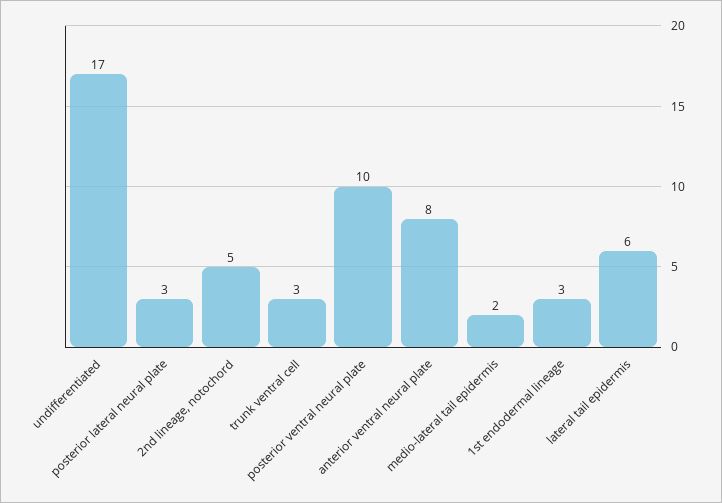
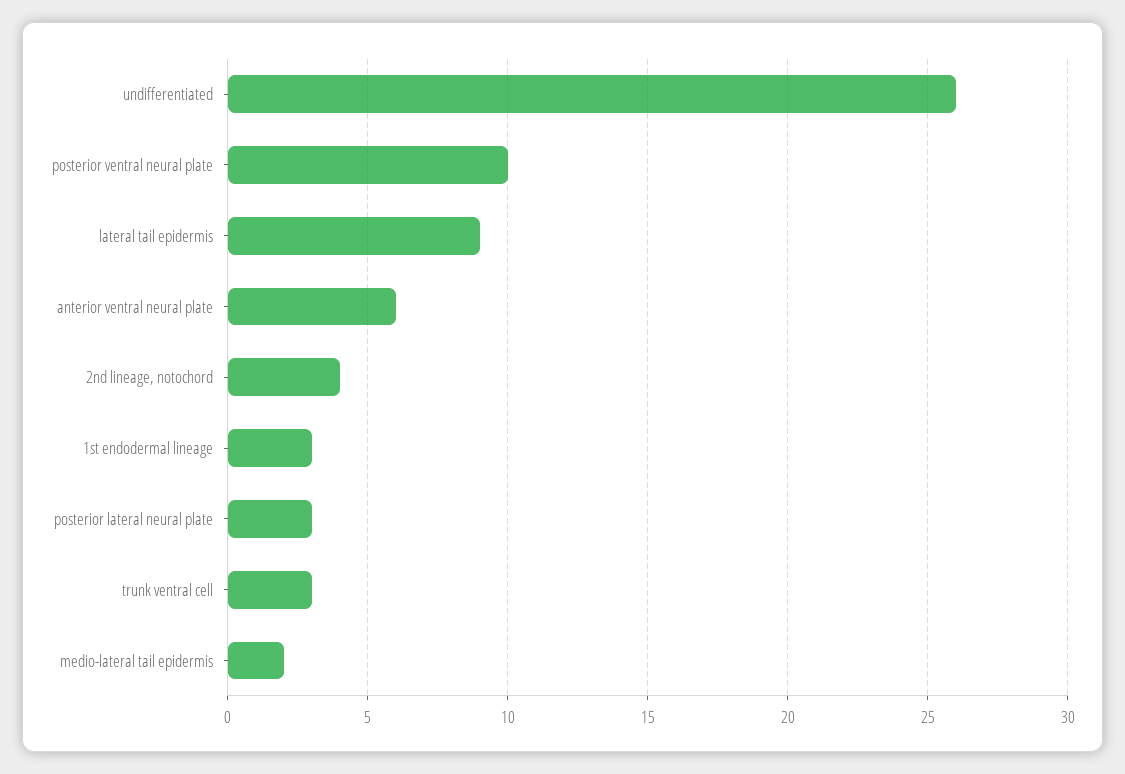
undifferentiated: 17 -> 26
2nd lineage, notochord: 5 -> 4
anterior ventral neural plate: 8 -> 6
lateral tail epidermis: 6 -> 9

